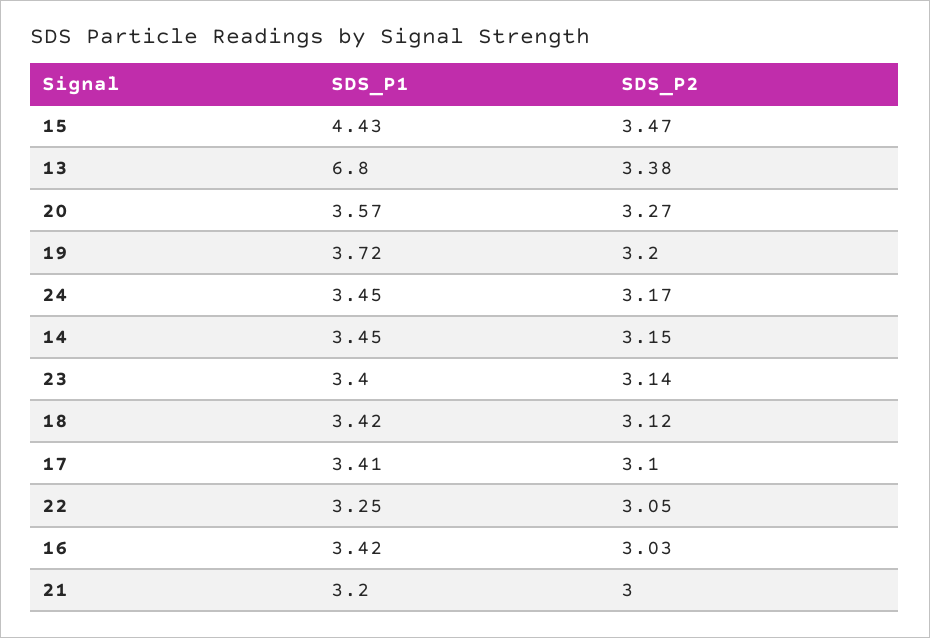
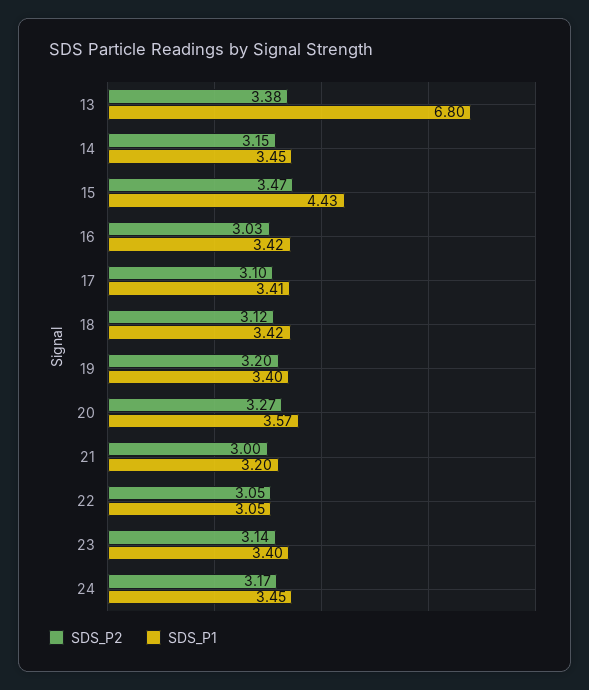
SDS_P1, 19: 3.72 -> 3.4
SDS_P1, 22: 3.25 -> 3.05

